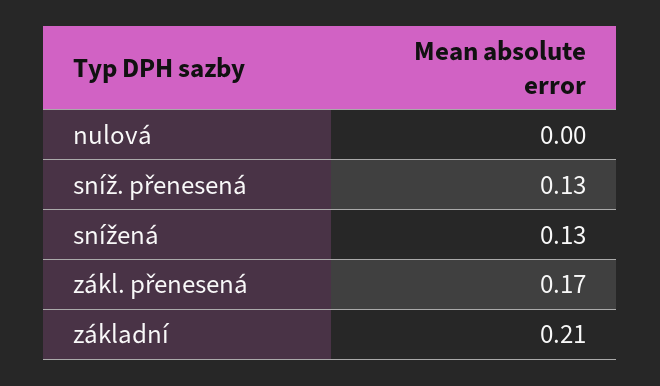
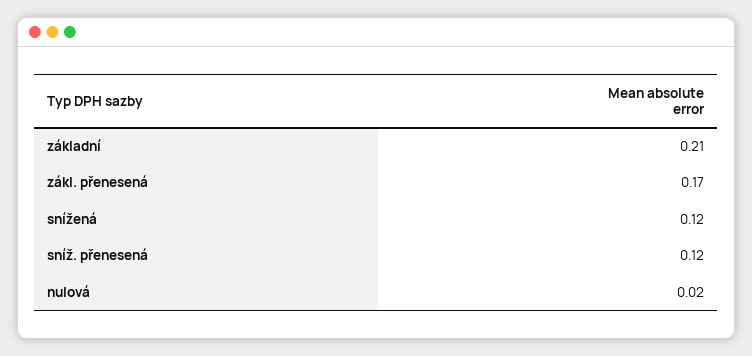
nulová: 0 -> 0.02
sníž. přenesená: 0.13 -> 0.12
snížená: 0.13 -> 0.12

